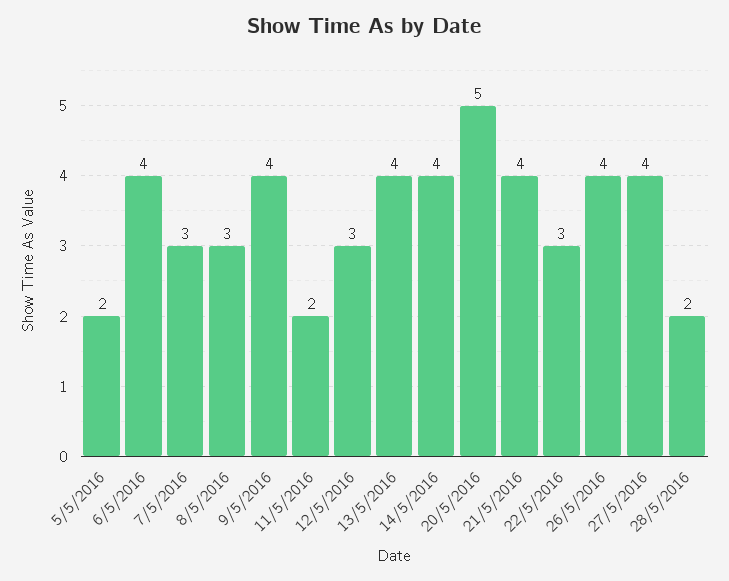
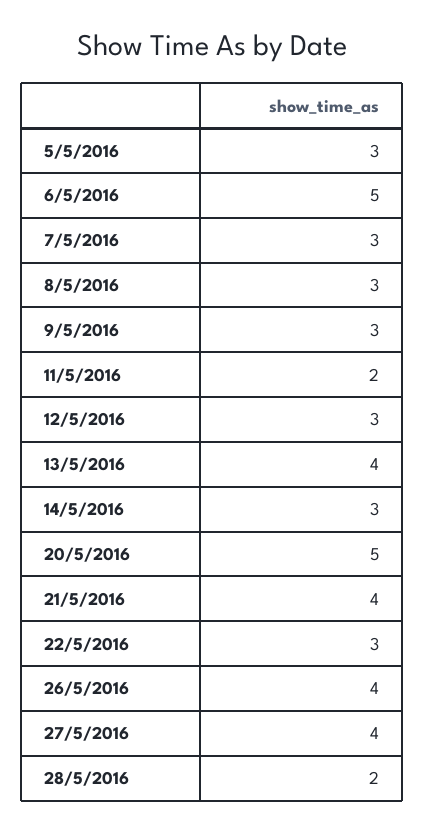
5/5/2016: 2 -> 3
6/5/2016: 4 -> 5
9/5/2016: 4 -> 3
14/5/2016: 4 -> 3

